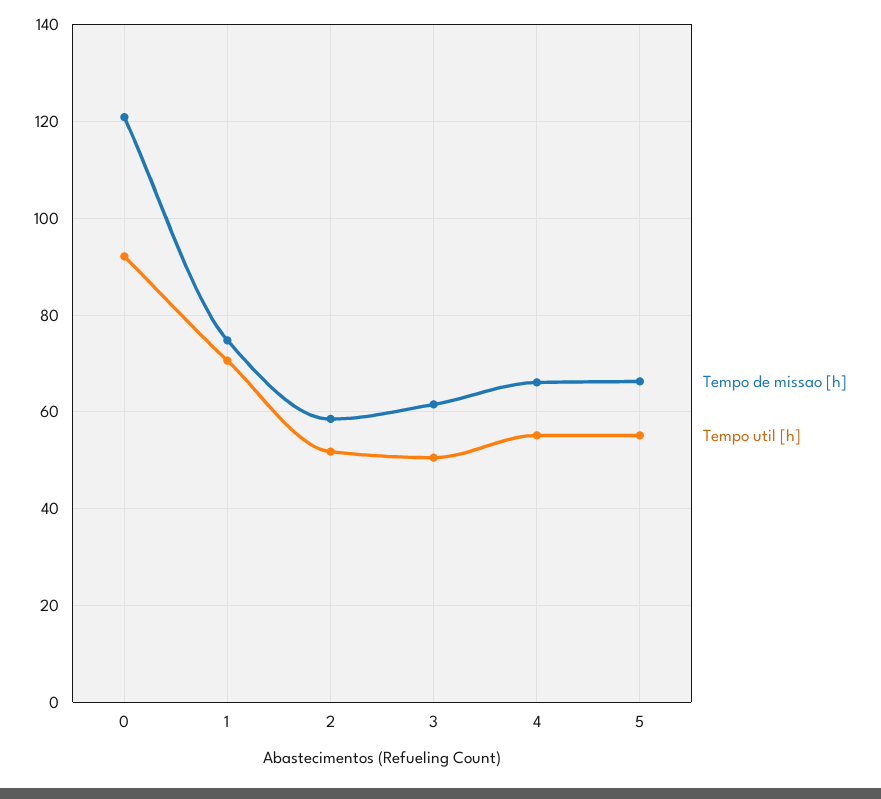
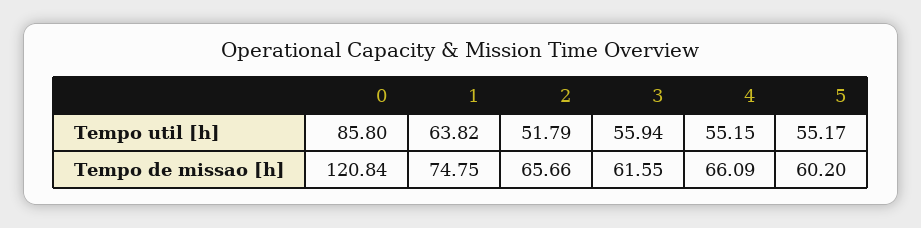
Tempo util [h], 0: 92 -> 85.8
Tempo util [h], 1: 70 -> 63.82
Tempo de missao [h], 2: 58 -> 65.66
Tempo util [h], 3: 50 -> 55.94
Tempo de missao [h], 5: 66 -> 60.2

